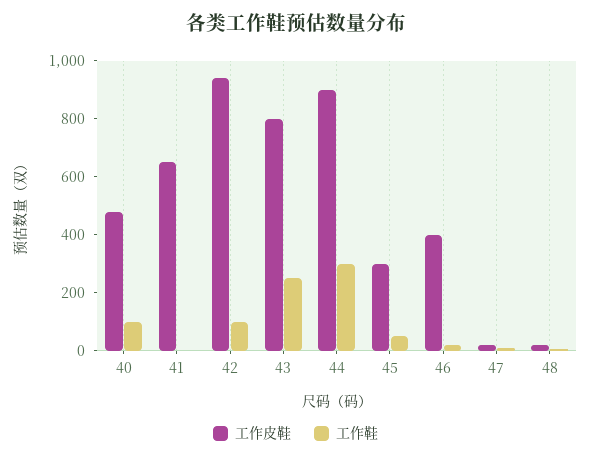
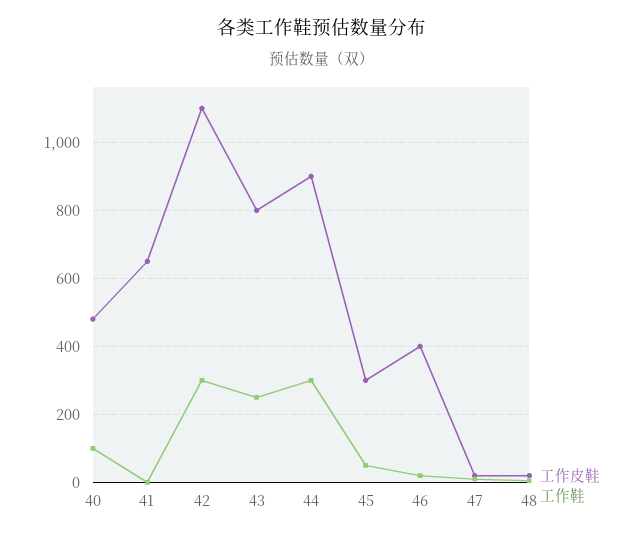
工作皮鞋, 42: 950 -> 1100
工作鞋, 42: 100 -> 300

